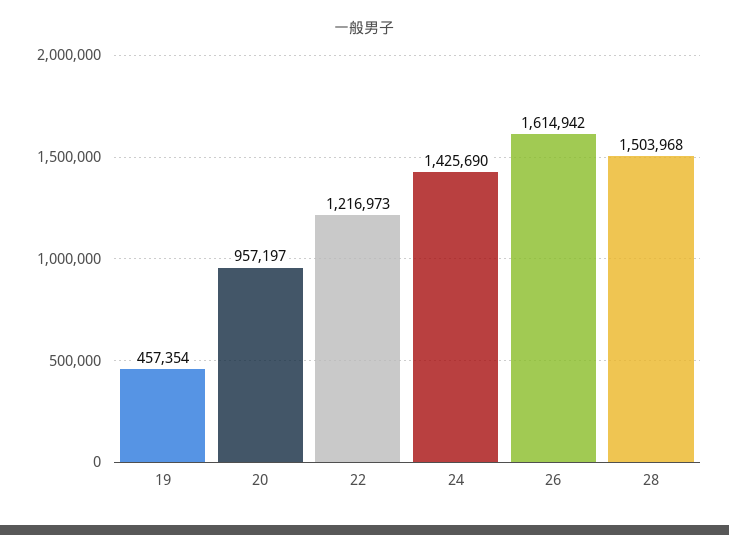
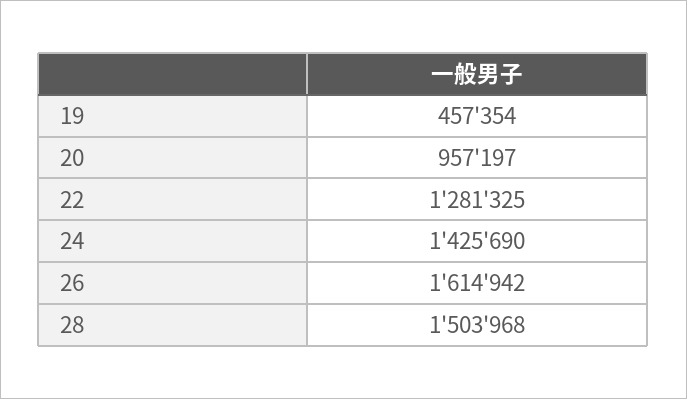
22: 1216973 -> 1281325

